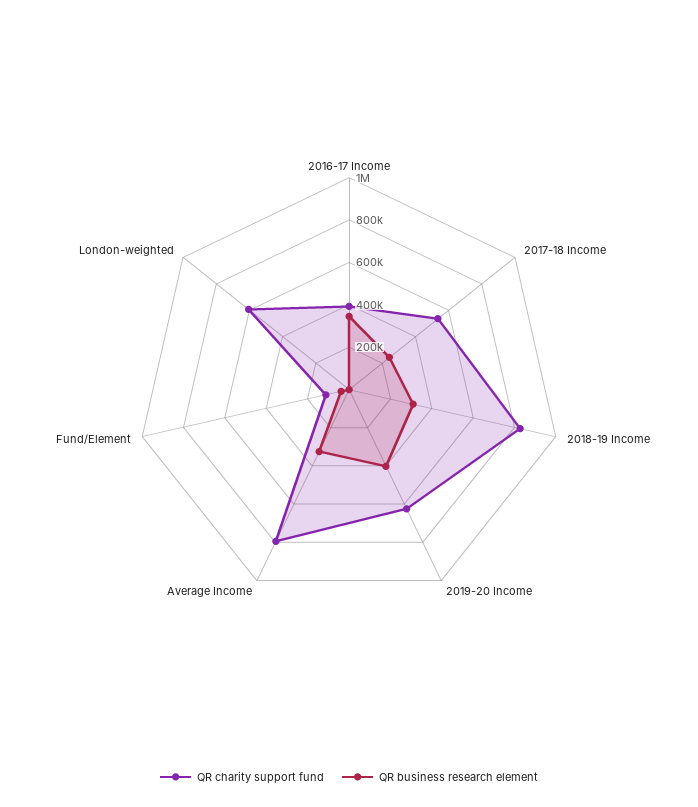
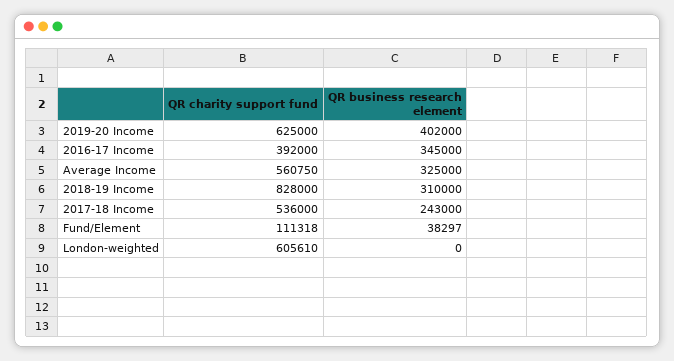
QR charity support fund, Average Income: 800000 -> 560750

